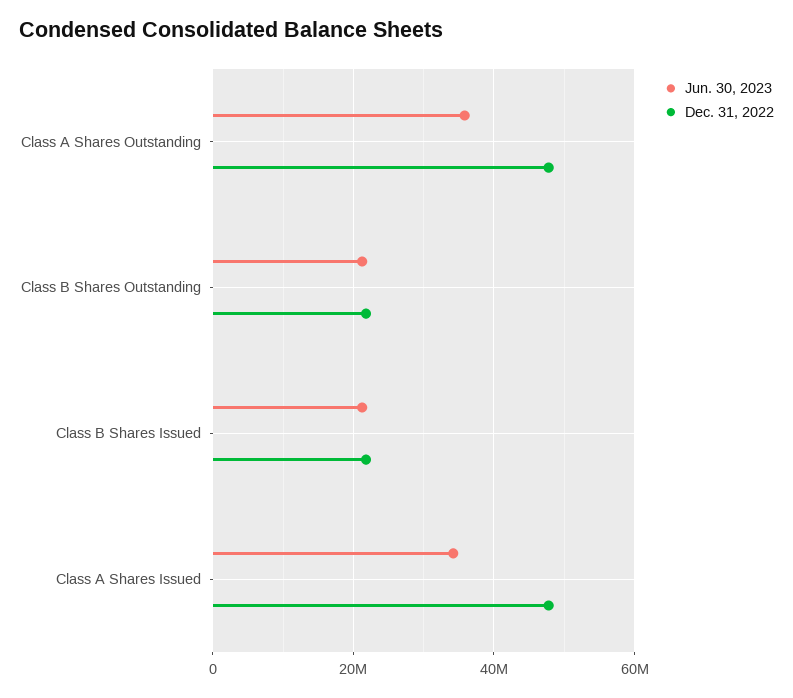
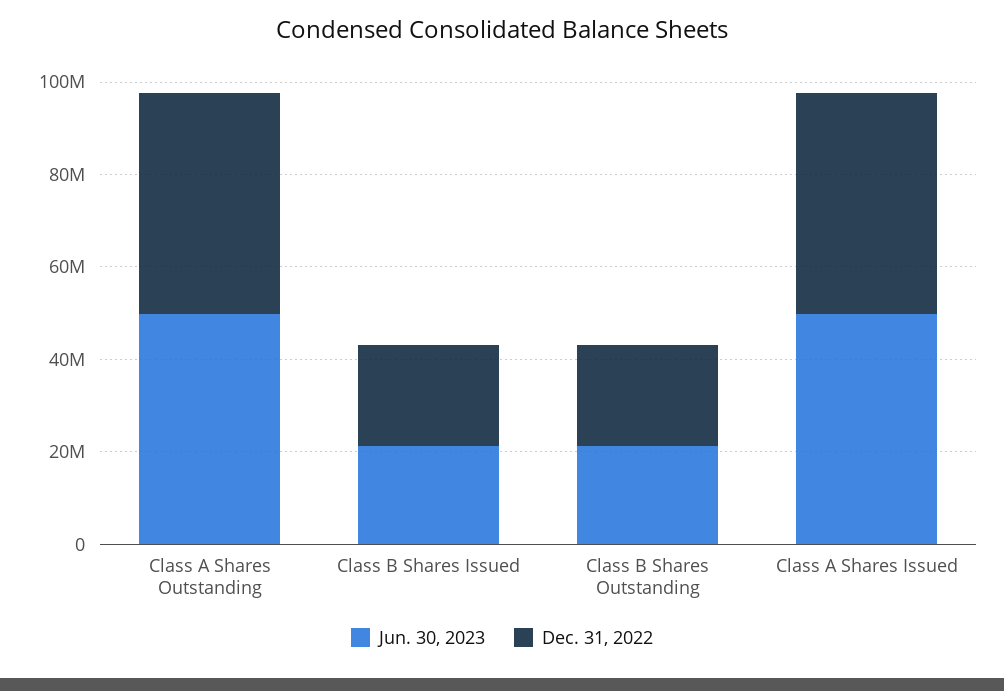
Jun. 30, 2023, Class A Shares Outstanding: 36000000 -> 50000000
Jun. 30, 2023, Class A Shares Issued: 34000000 -> 50000000

